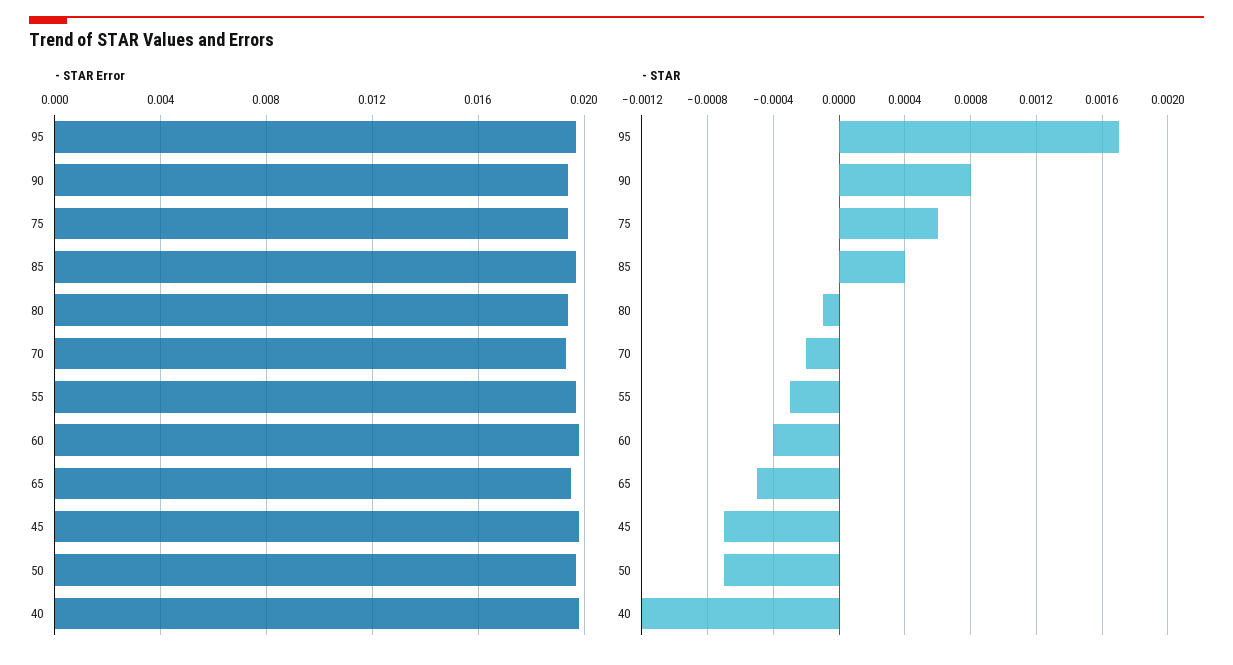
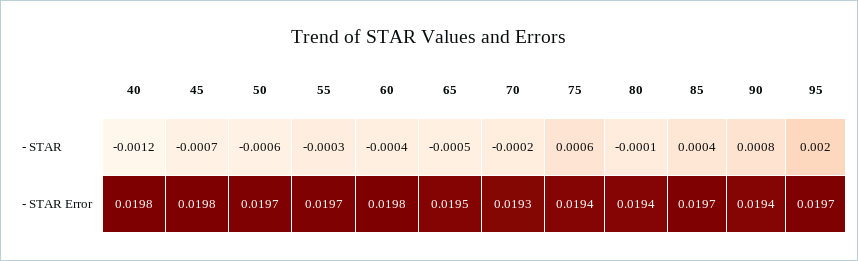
- STAR, 95: 0.0017 -> 0.002
- STAR, 50: -0.0007 -> -0.0006

